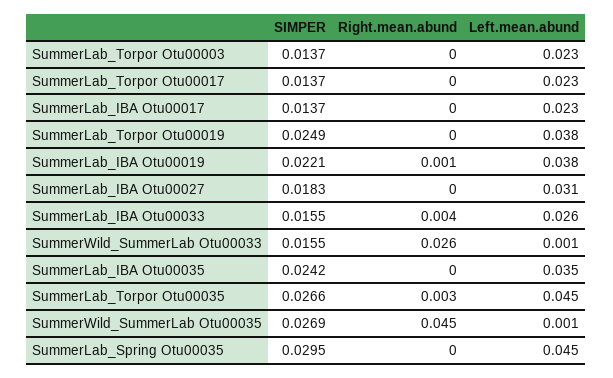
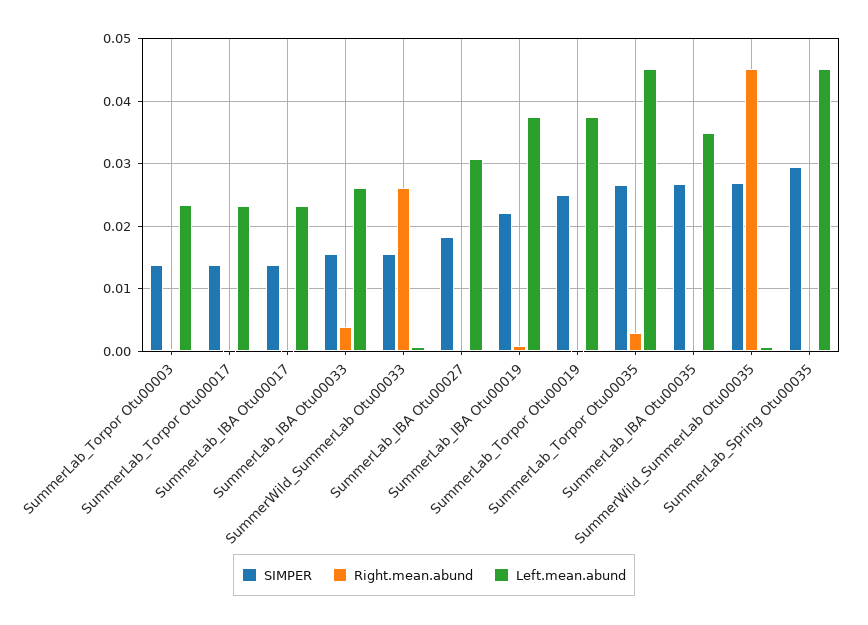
SIMPER, SummerLab_IBA Otu00035: 0.0242 -> 0.027

